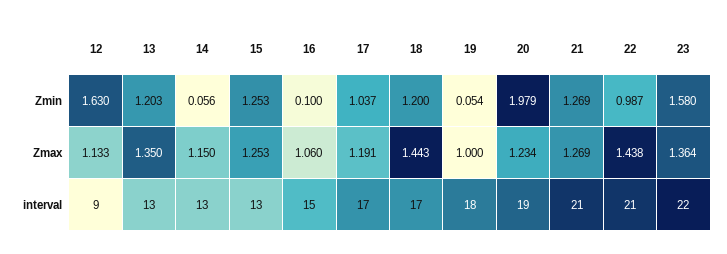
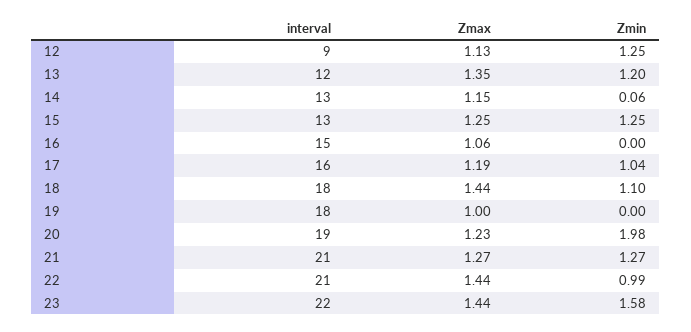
12, Zmin: 1.63 -> 1.25
16, Zmin: 0.1 -> 0
18, Zmin: 1.2 -> 1.1
19, Zmin: 0.054 -> 0
23, Zmax: 1.364 -> 1.44
13, interval: 13 -> 12
17, interval: 17 -> 16
18, interval: 17 -> 18

